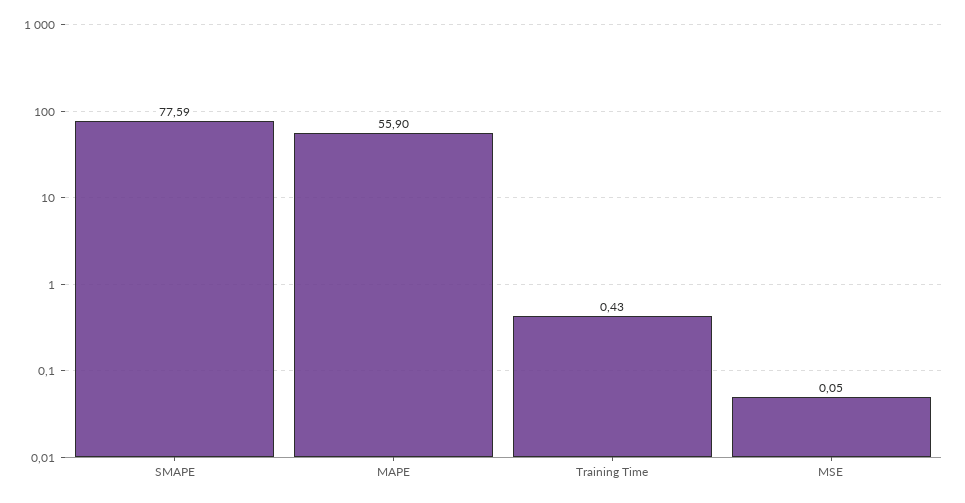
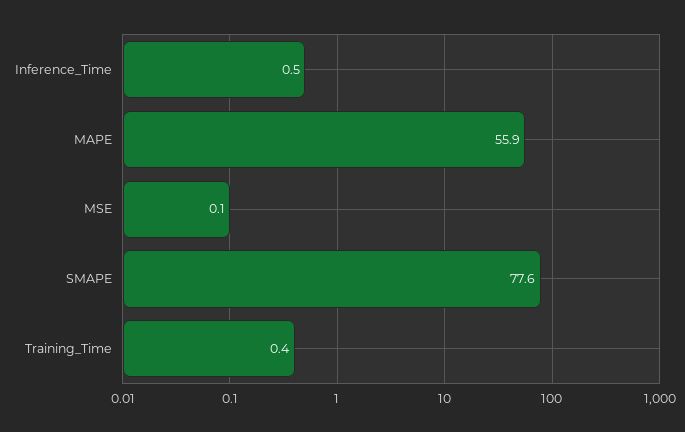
Inference_Time: none -> 0.5

